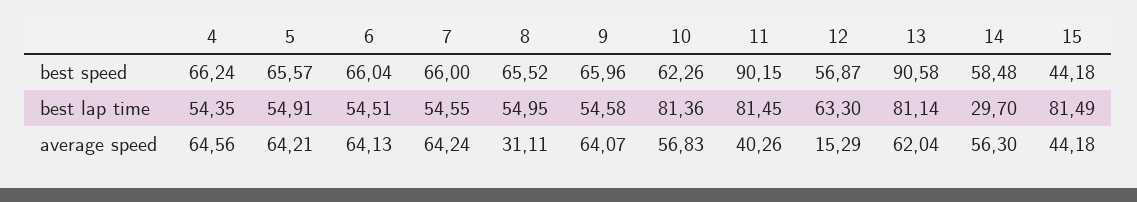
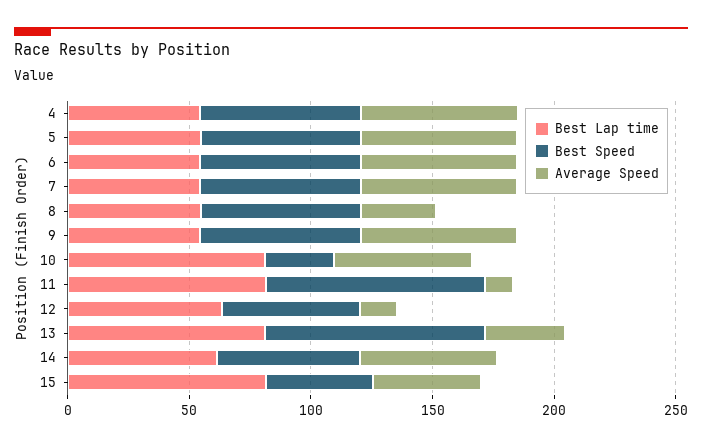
best speed, 10: 62.26 -> 30
best lap time, 14: 29.7 -> 60
average speed, 11: 40.26 -> 10
average speed, 13: 62.04 -> 30

